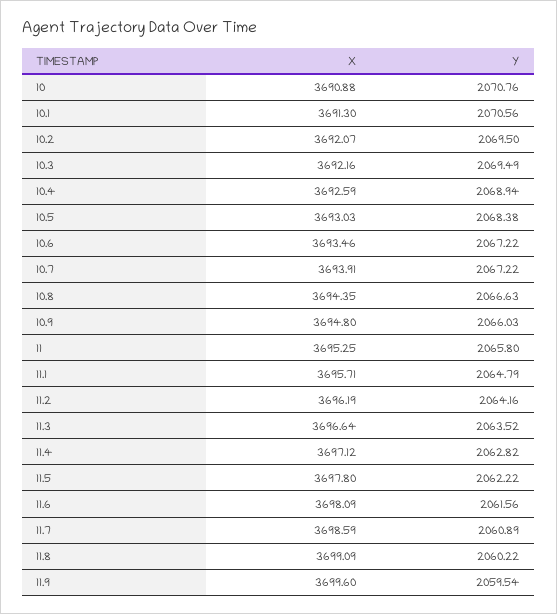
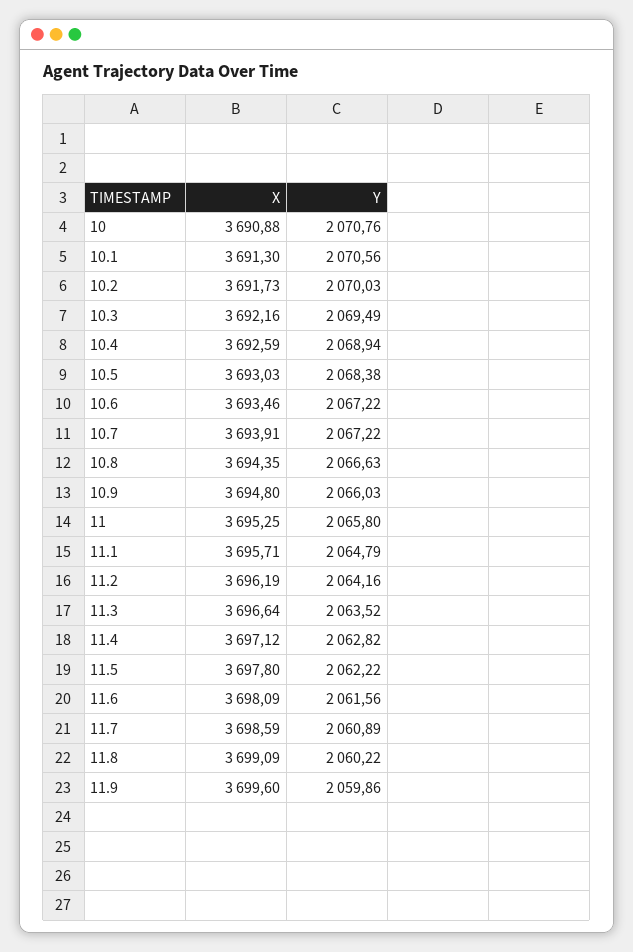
X, 10.2: 3692.07 -> 3691.73
Y, 10.2: 2069.5 -> 2070.03
Y, 11.9: 2059.54 -> 2059.86

